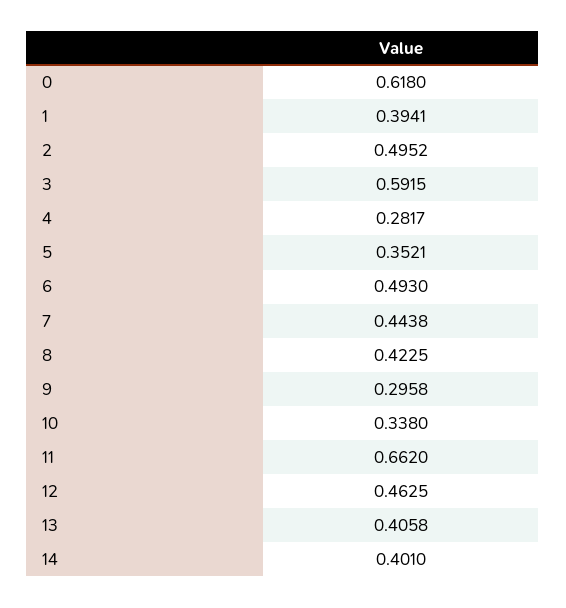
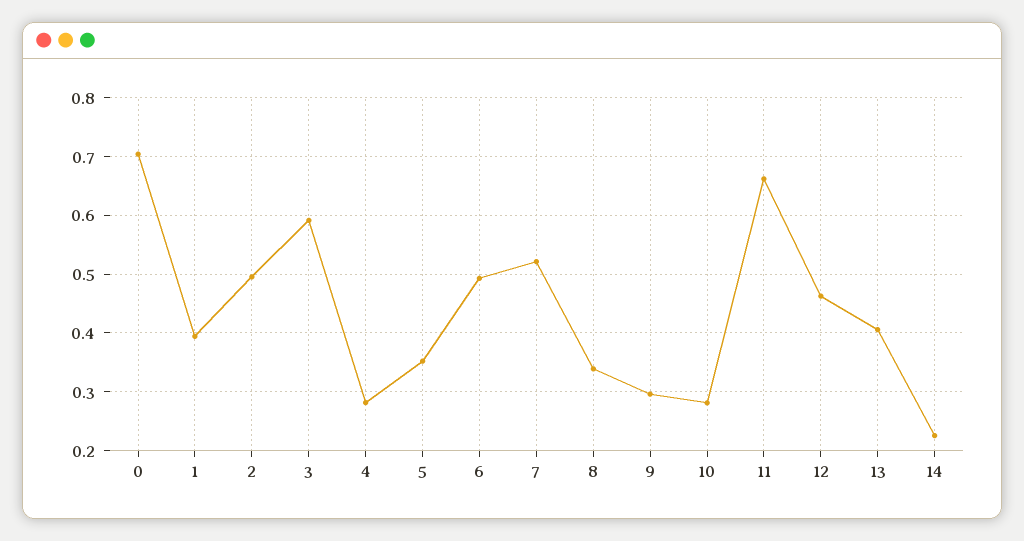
0: 0.618 -> 0.7
7: 0.4438 -> 0.52
8: 0.4225 -> 0.34
10: 0.338 -> 0.28
14: 0.401 -> 0.22

